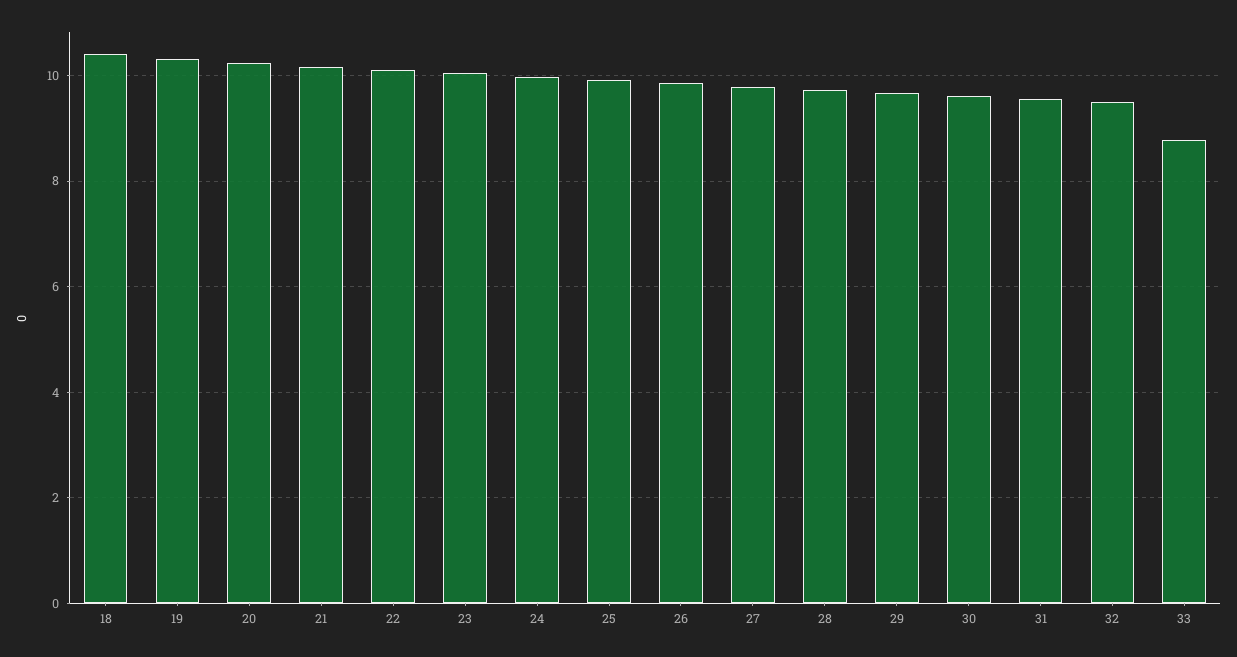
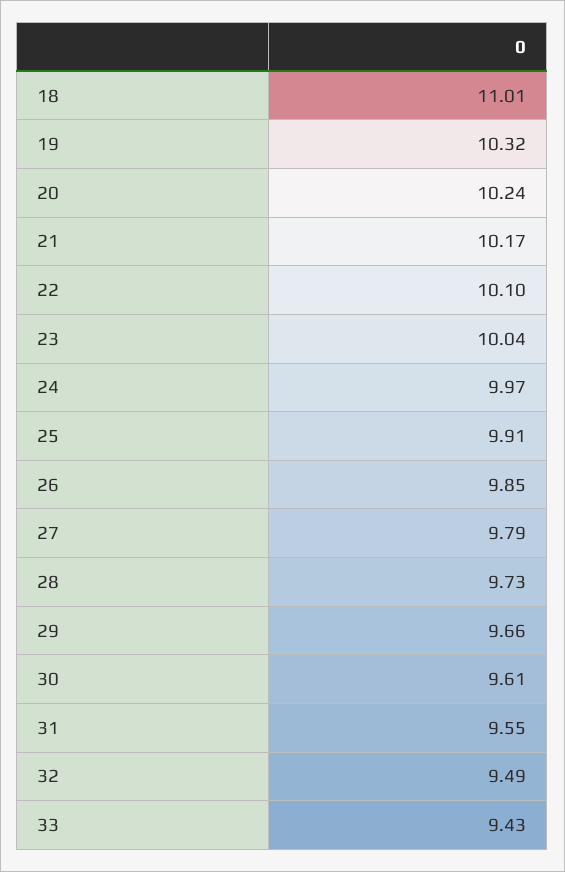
18: 10.4 -> 11.01
33: 8.8 -> 9.43

